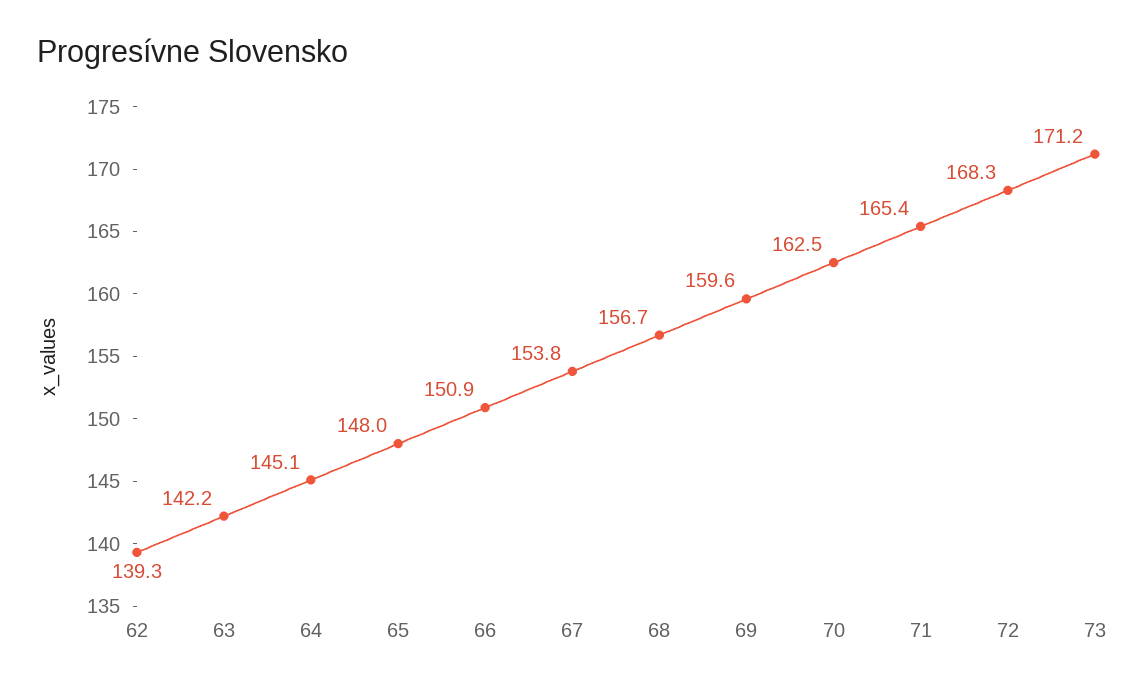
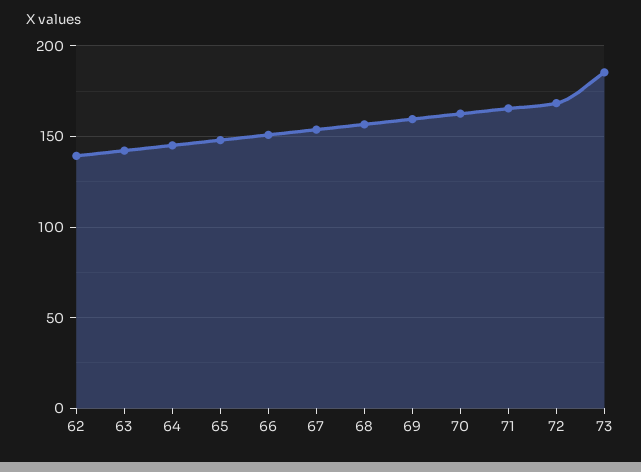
73: 171.2 -> 185

